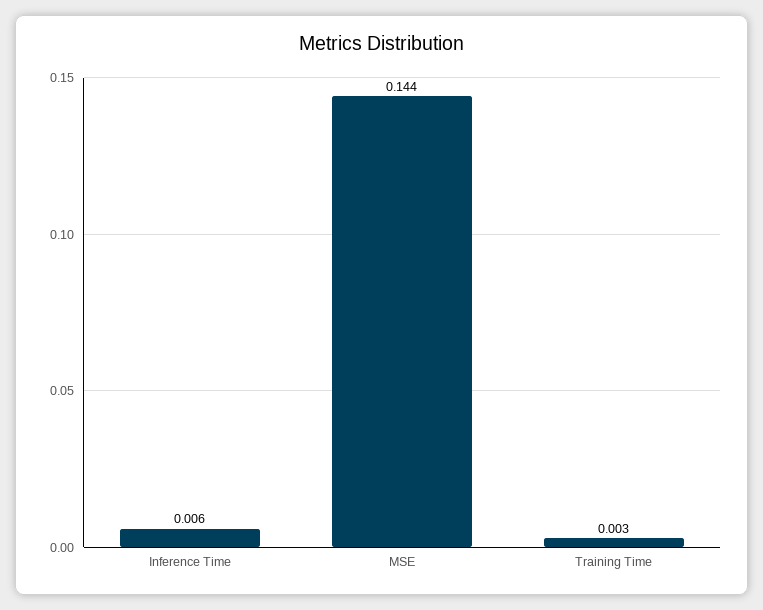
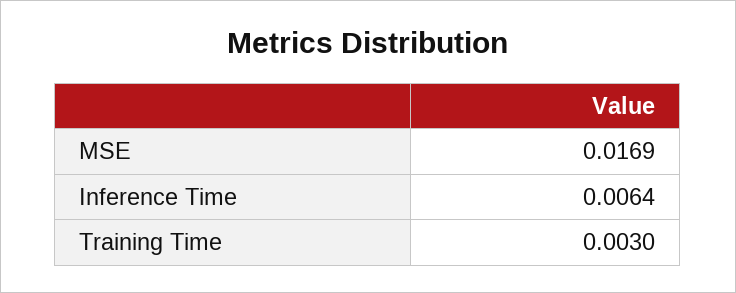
MSE: 0.144 -> 0.0169

